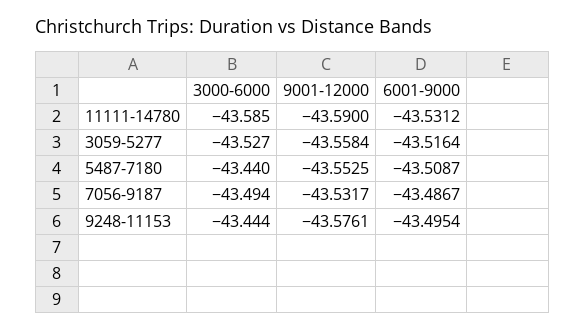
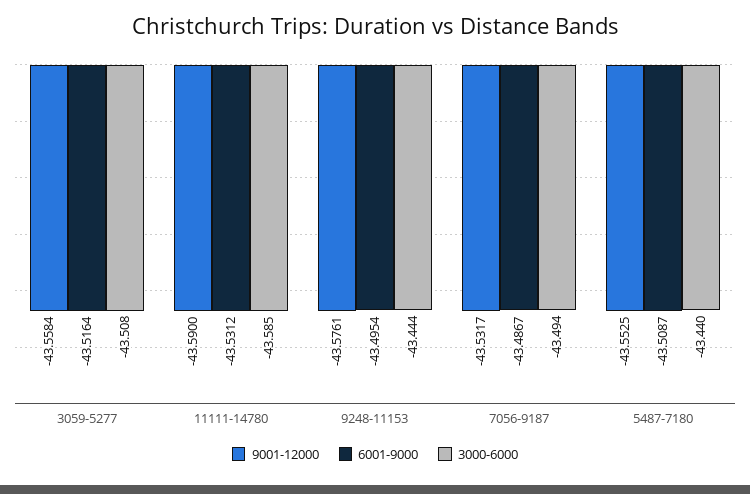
3000-6000, 3059-5277: -43.527 -> -43.508

